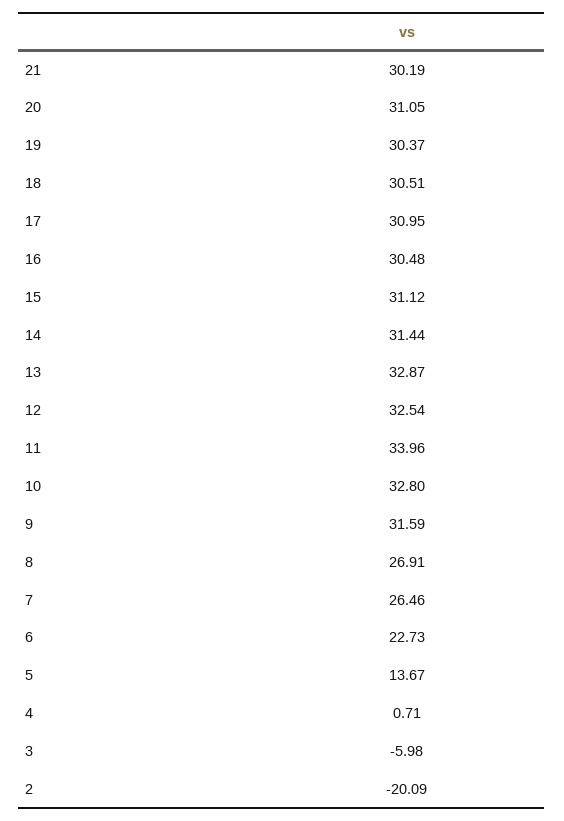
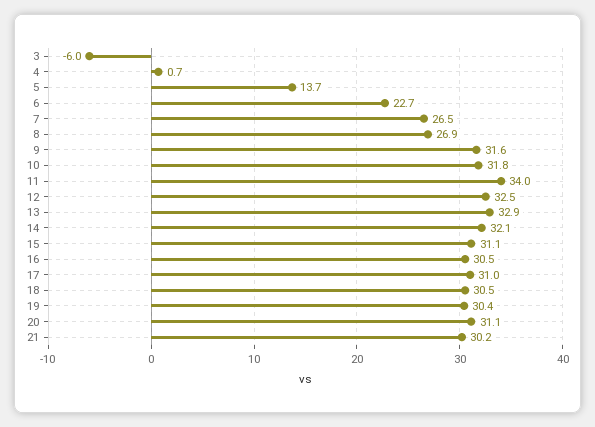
14: 31.44 -> 32.1
10: 32.8 -> 31.8
2: -20.09 -> none

